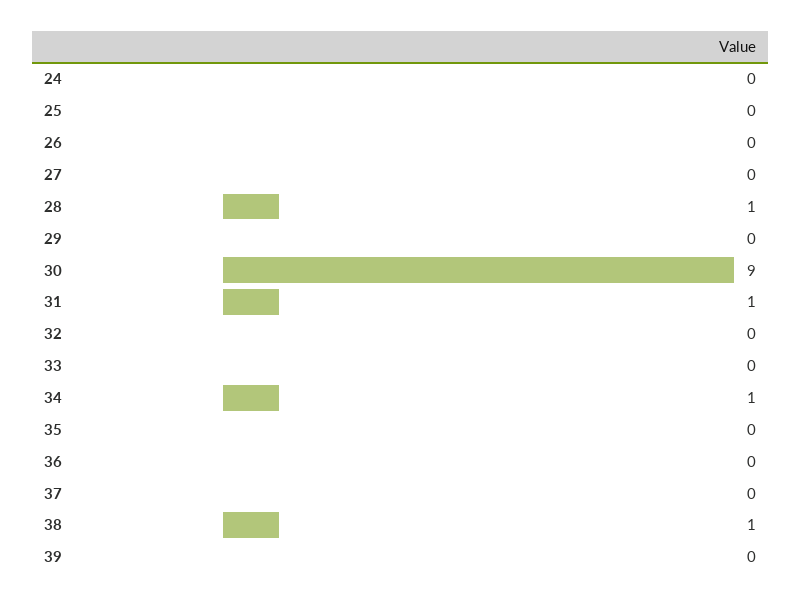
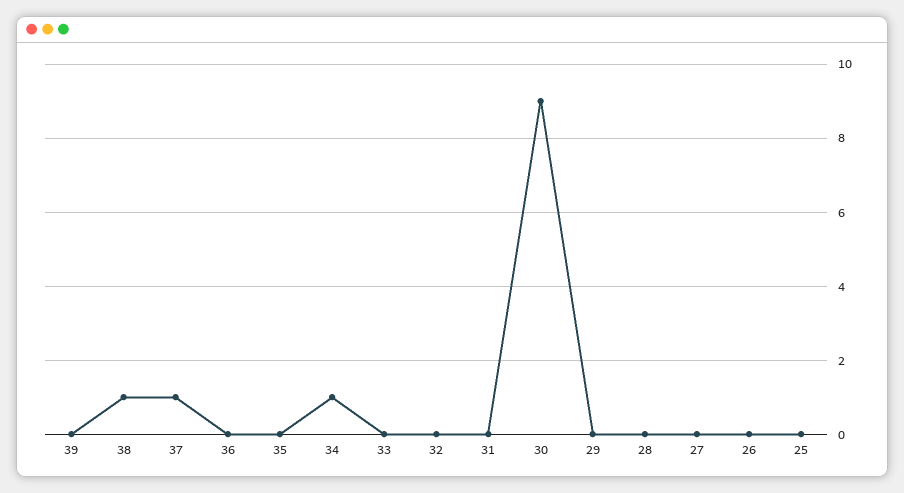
24: 0 -> none
28: 1 -> 0
31: 1 -> 0
37: 0 -> 1

